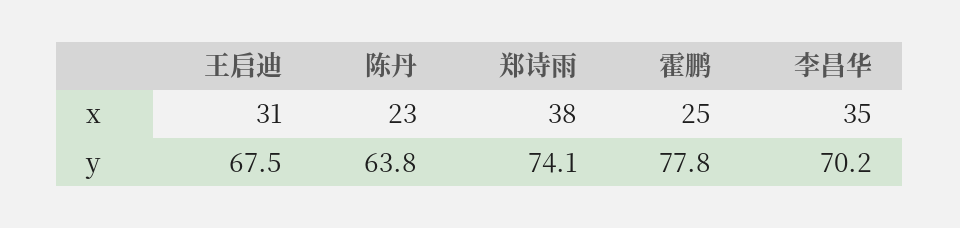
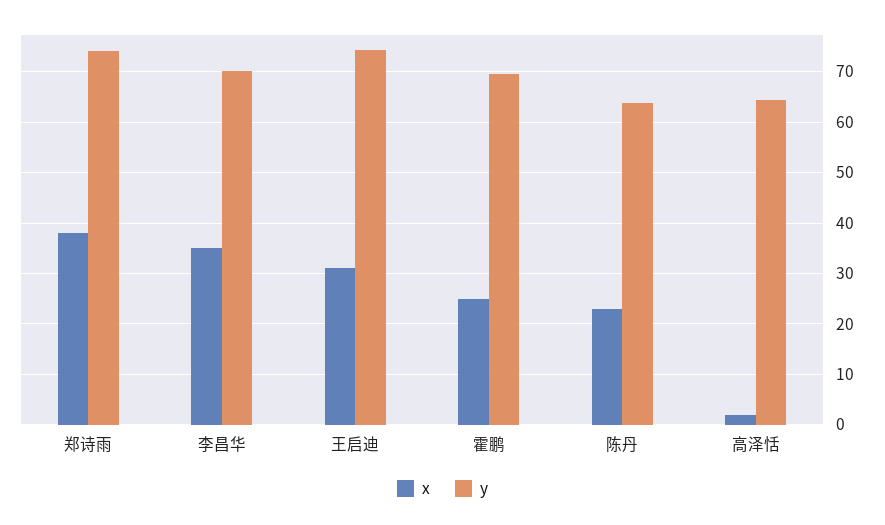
y, 王启迪: 67.5 -> 74
y, 霍鹏: 77.8 -> 70
x, 高泽恬: none -> 2
y, 高泽恬: none -> 64

